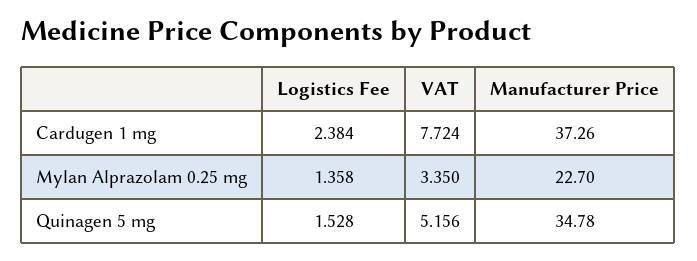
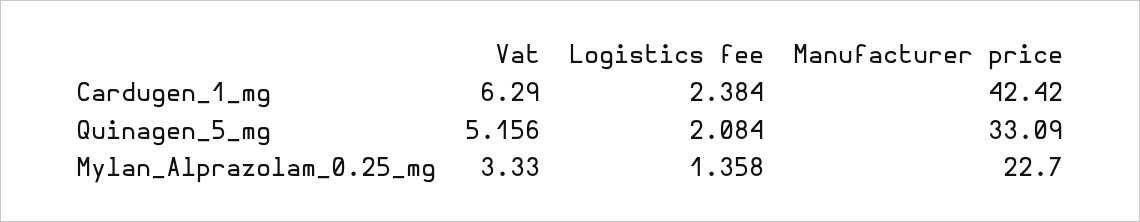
VAT, Cardugen 1 mg: 7.724 -> 6.29
Manufacturer Price, Cardugen 1 mg: 37.26 -> 42.42
VAT, Mylan Alprazolam 0.25 mg: 3.35 -> 3.33
Logistics Fee, Quinagen 5 mg: 1.528 -> 2.084
Manufacturer Price, Quinagen 5 mg: 34.78 -> 33.09

